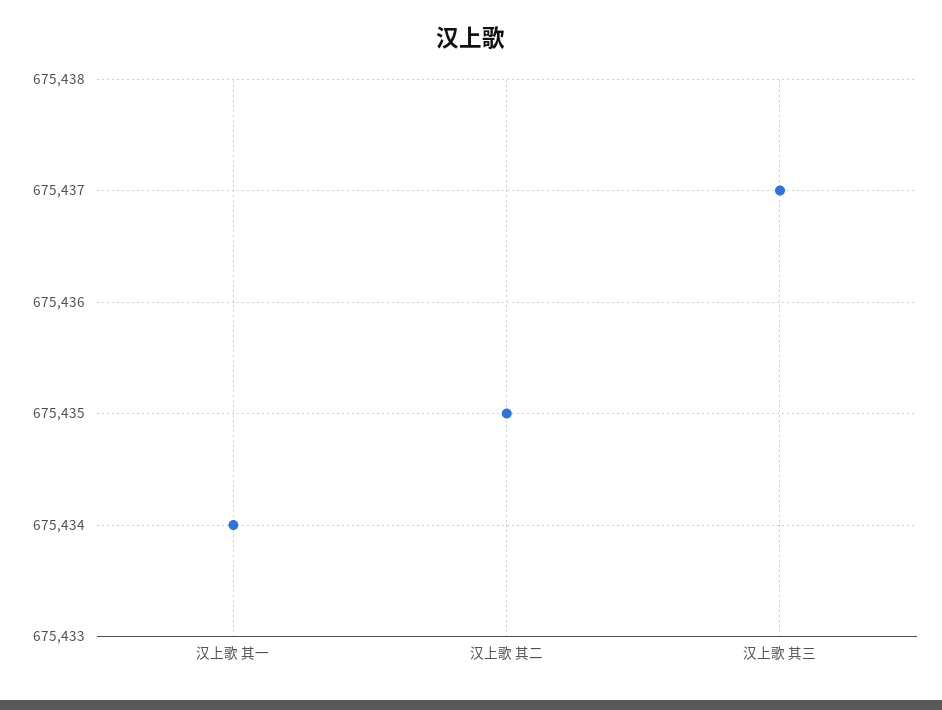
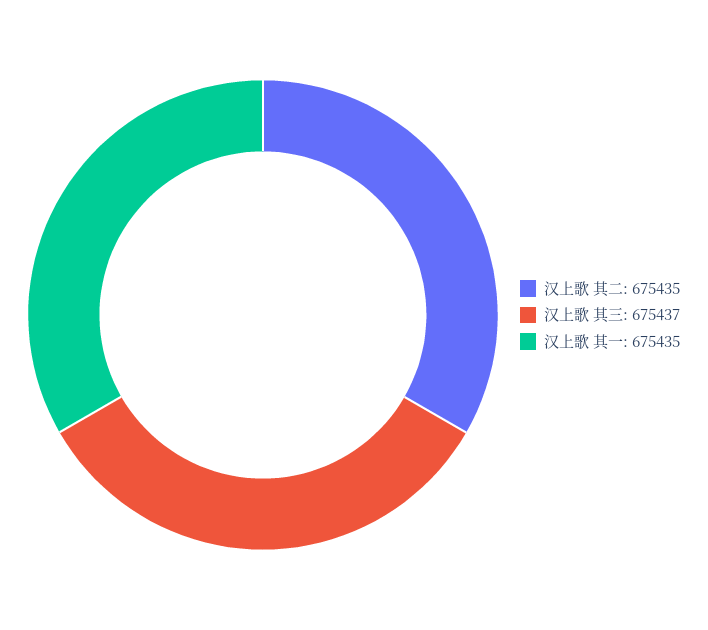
汉上歌 其一: 675434 -> 675435

